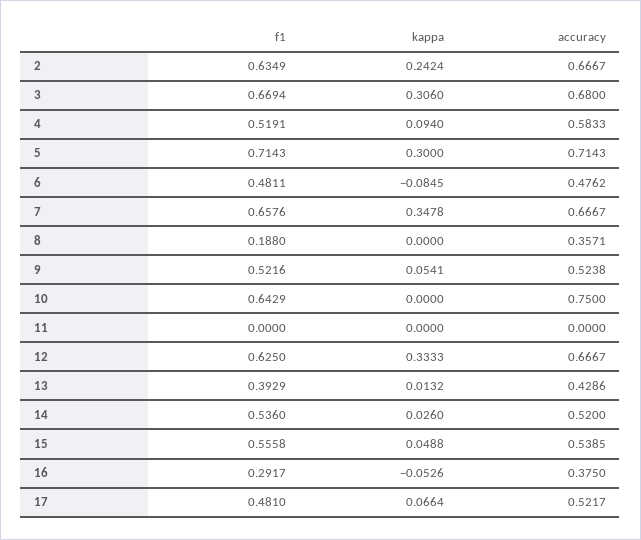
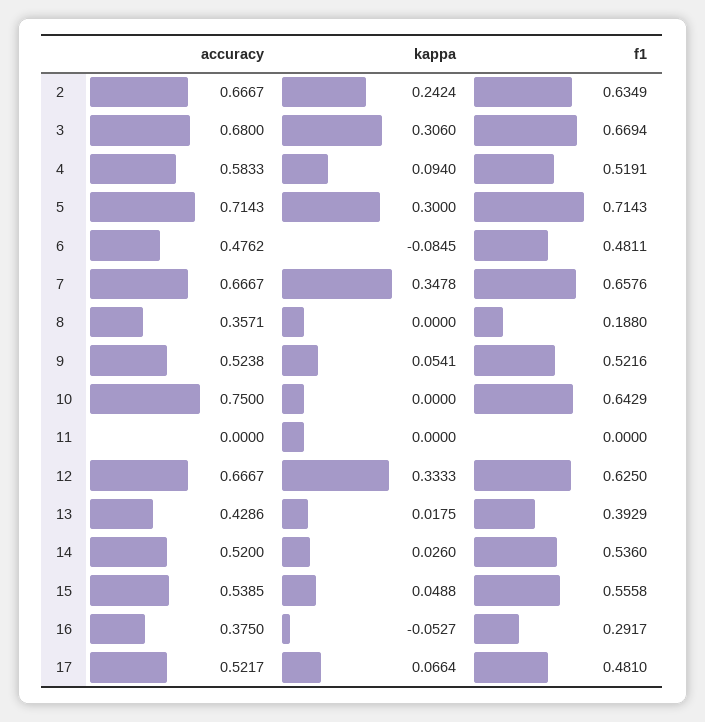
kappa, 13: 0.0132 -> 0.0175
kappa, 16: -0.0526 -> -0.0527

